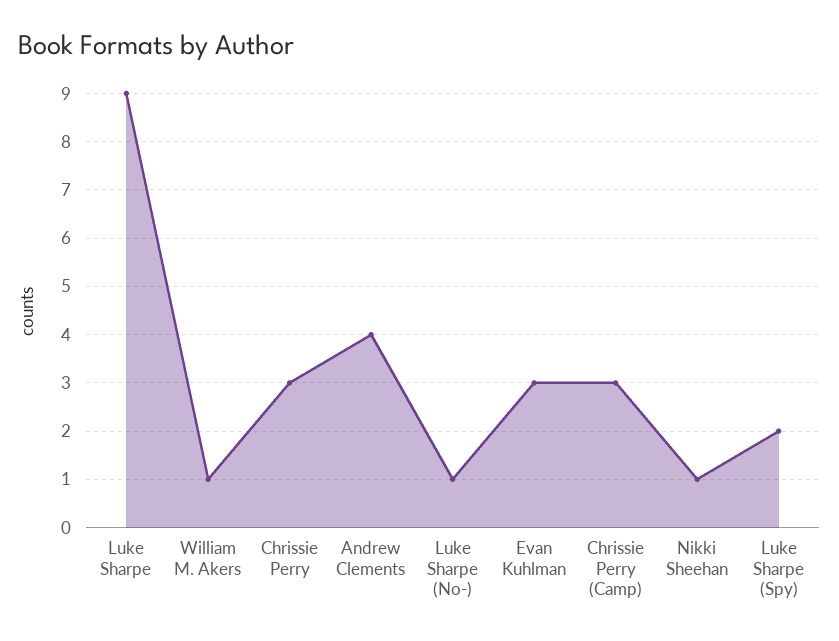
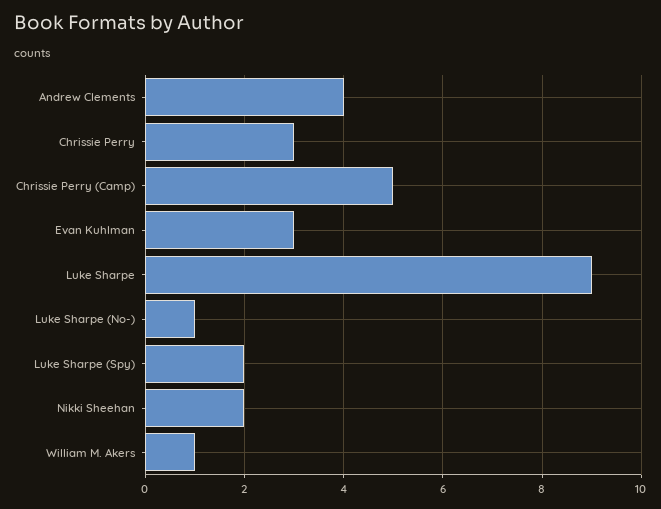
Chrissie Perry (Camp): 3 -> 5
Nikki Sheehan: 1 -> 2

